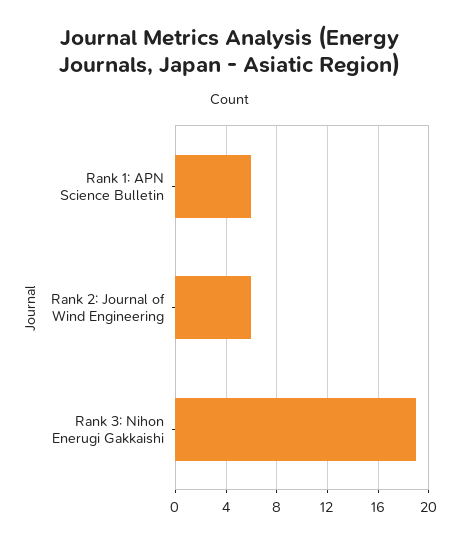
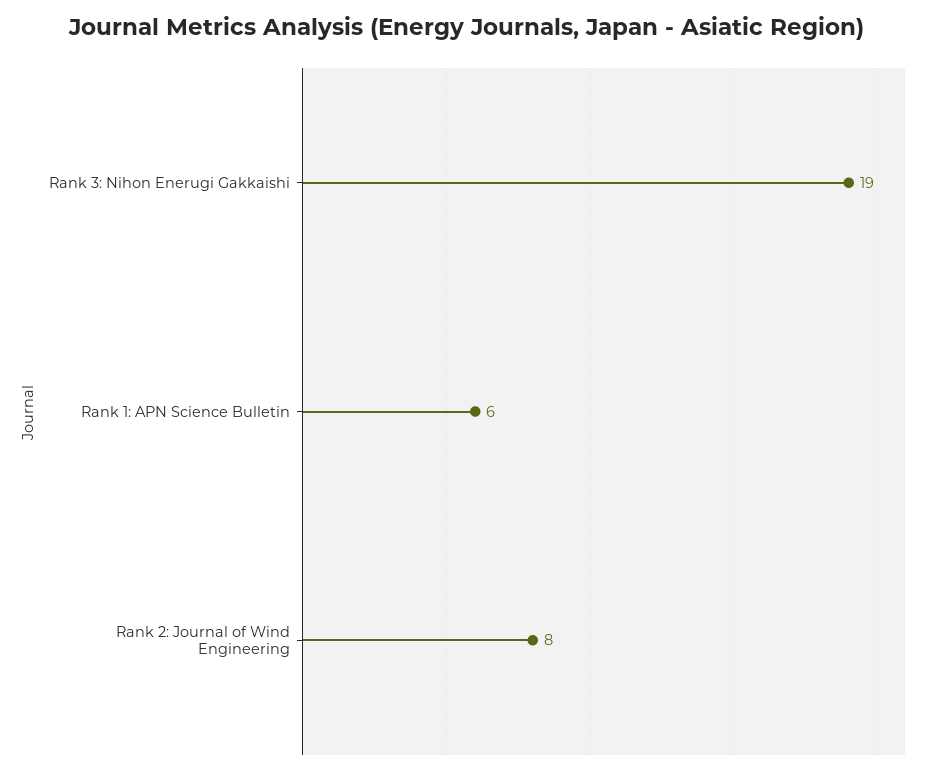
Rank 2: Journal of Wind Engineering: 6 -> 8

